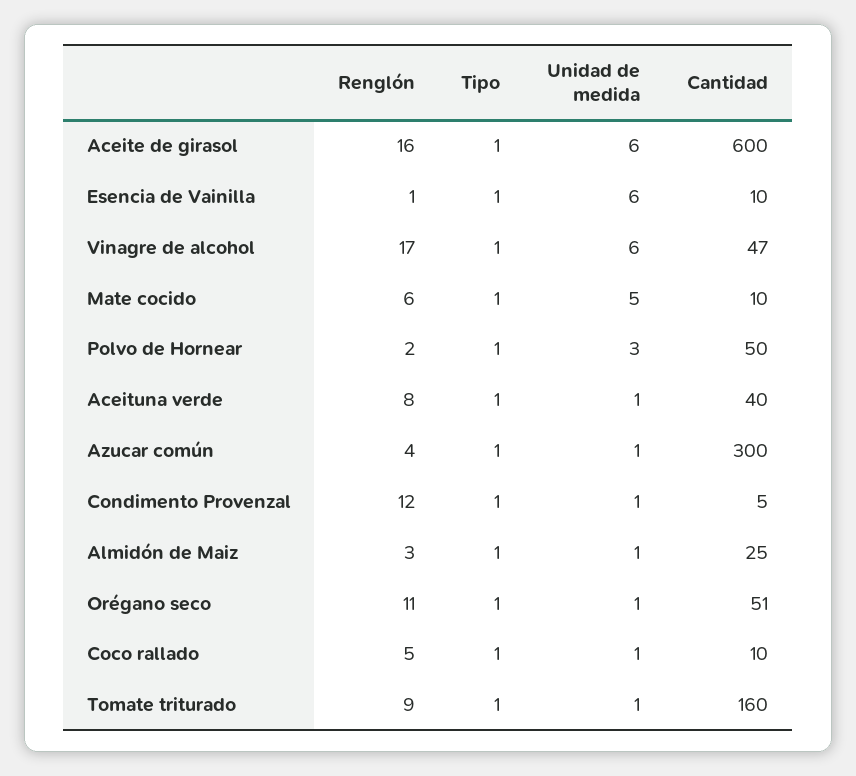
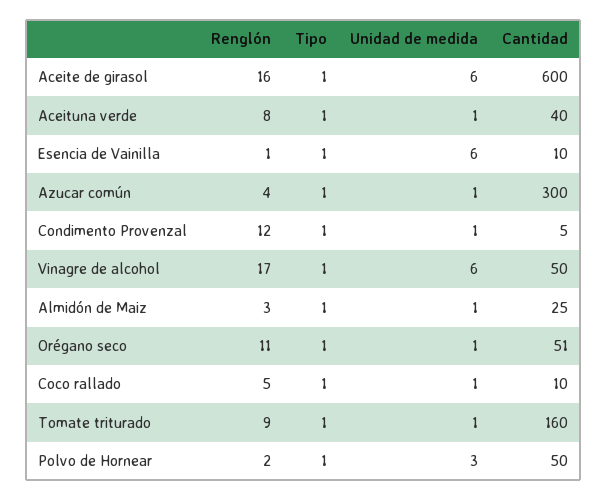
Cantidad, Vinagre de alcohol: 47 -> 50
Renglón, Mate cocido: 6 -> none
Tipo, Mate cocido: 1 -> none
Unidad de medida, Mate cocido: 5 -> none
Cantidad, Mate cocido: 10 -> none

